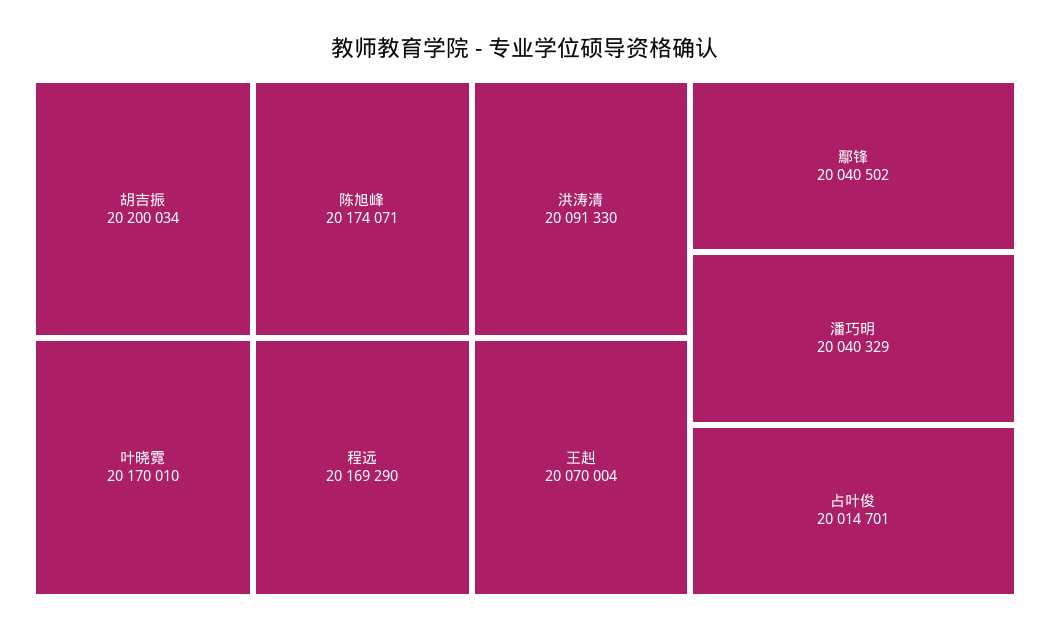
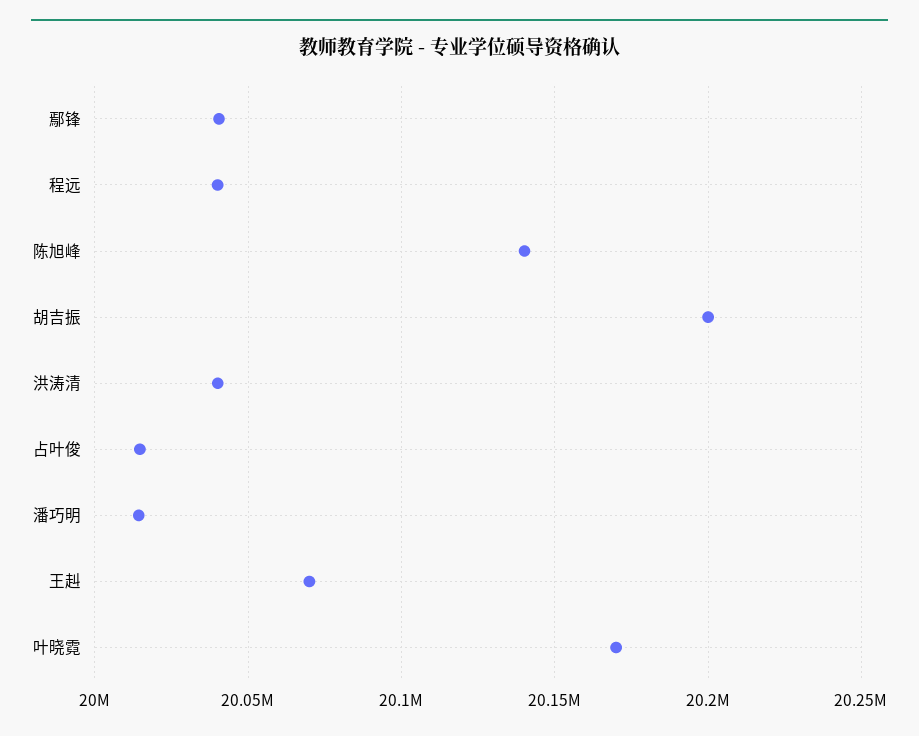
陈旭峰: 20174071 -> 20140000
程远: 20169290 -> 20040000
洪涛清: 20091330 -> 20040000
潘巧明: 20040329 -> 20015000

